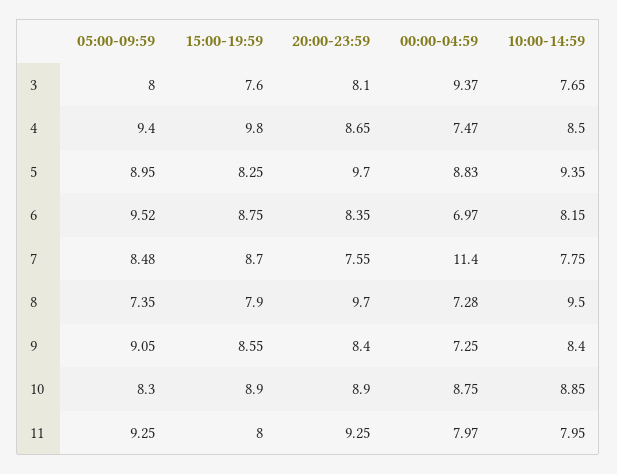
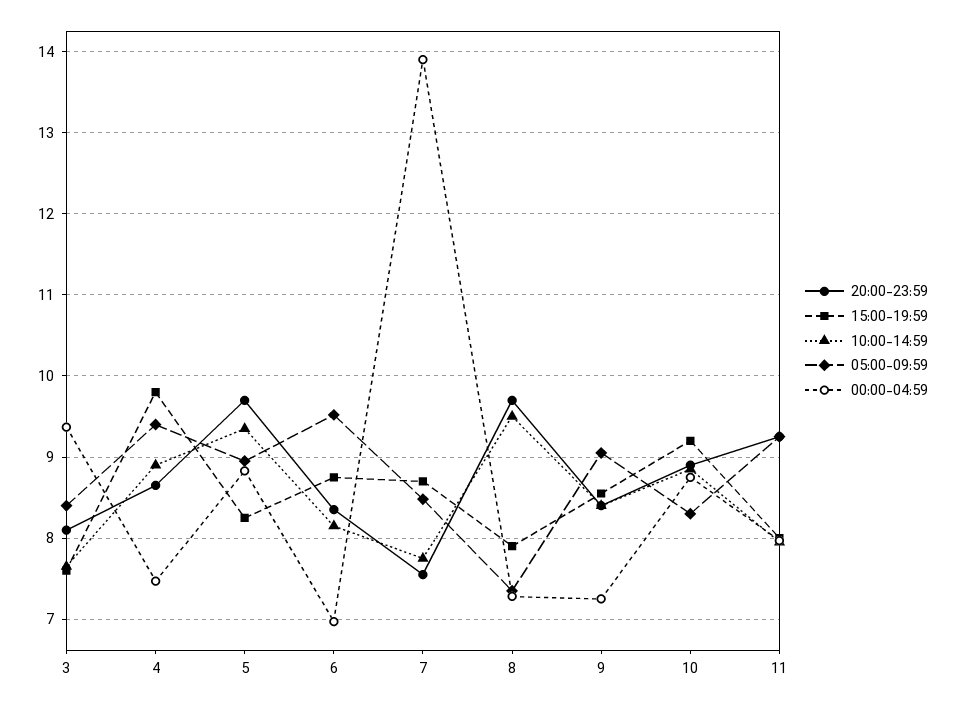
05:00-09:59, 3: 8 -> 8.4
10:00-14:59, 4: 8.5 -> 8.9
00:00-04:59, 7: 11.4 -> 13.9
15:00-19:59, 10: 8.9 -> 9.2

